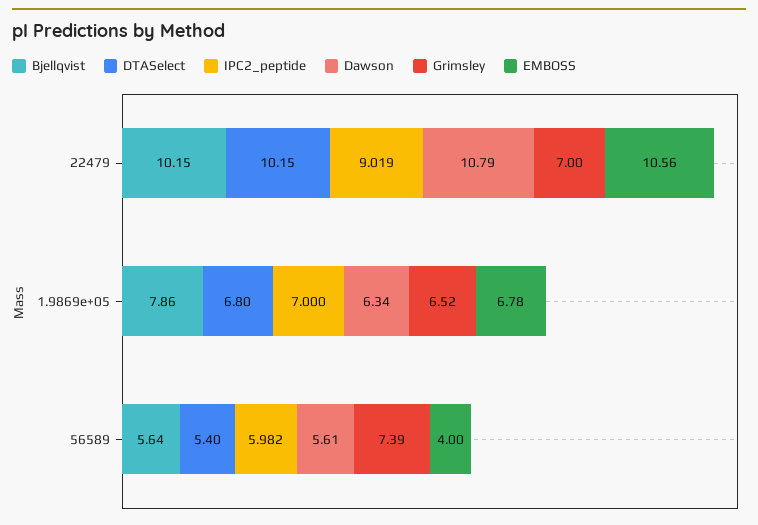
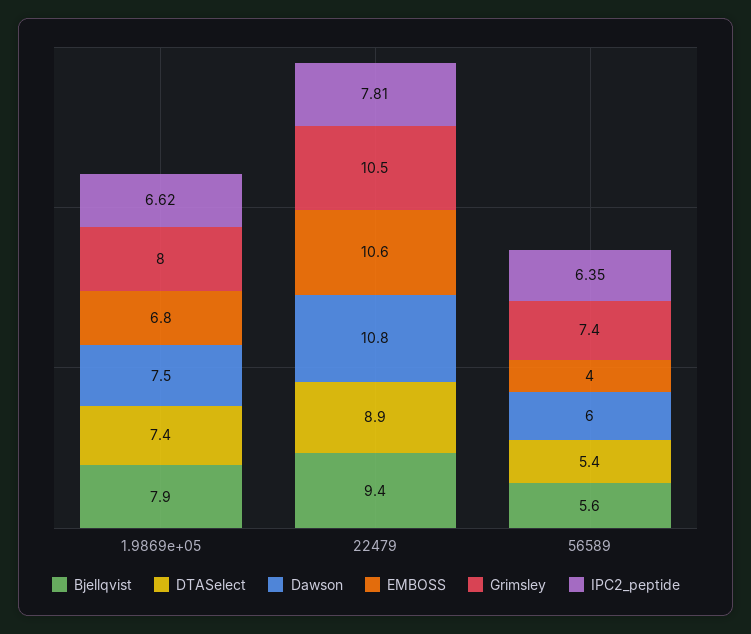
Bjellqvist, 22479: 10.15 -> 9.4
DTASelect, 22479: 10.15 -> 8.9
IPC2_peptide, 22479: 9.019 -> 7.81
Grimsley, 22479: 7 -> 10.5
DTASelect, 1.9869e+05: 6.8 -> 7.4
IPC2_peptide, 1.9869e+05: 7 -> 6.62
Dawson, 1.9869e+05: 6.34 -> 7.5
Grimsley, 1.9869e+05: 6.52 -> 8
IPC2_peptide, 56589: 5.982 -> 6.35
Dawson, 56589: 5.61 -> 6

